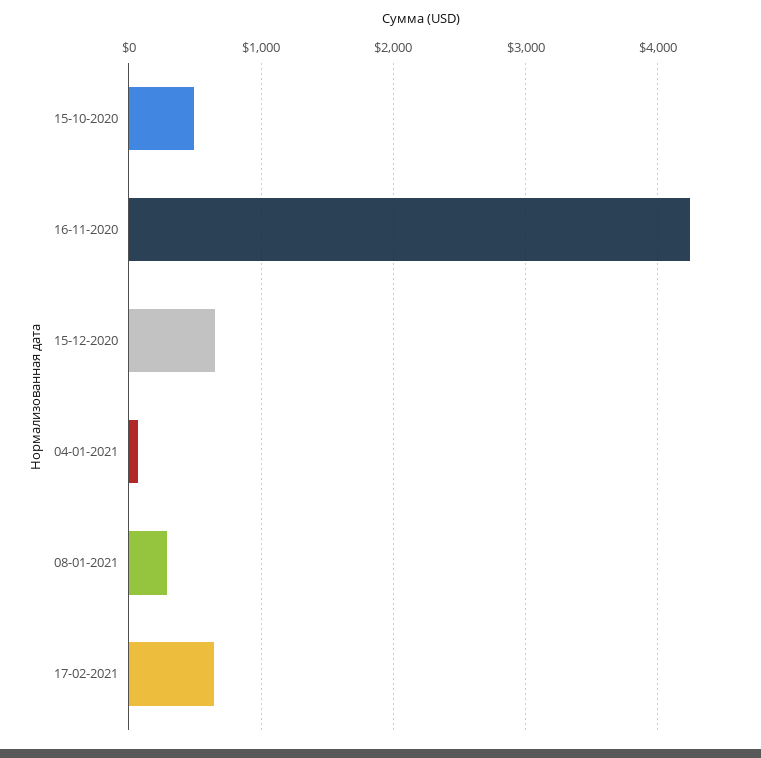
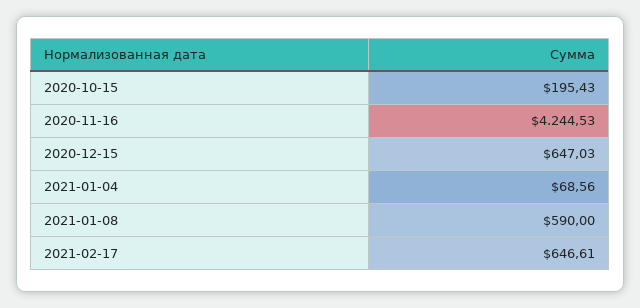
15-10-2020: 500 -> 195.43
08-01-2021: 300 -> 590

